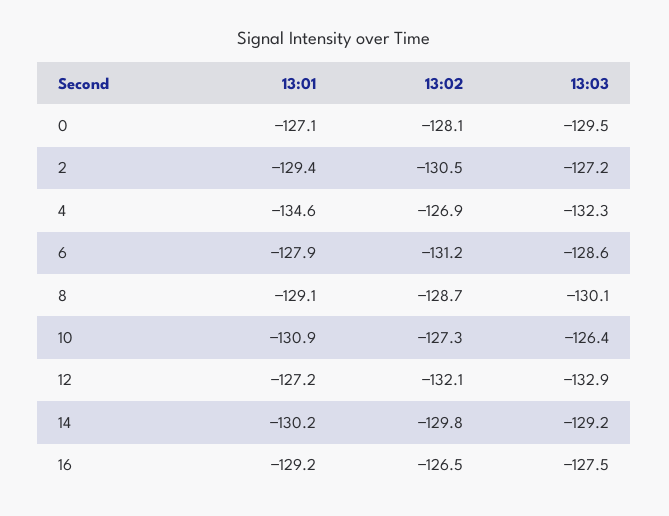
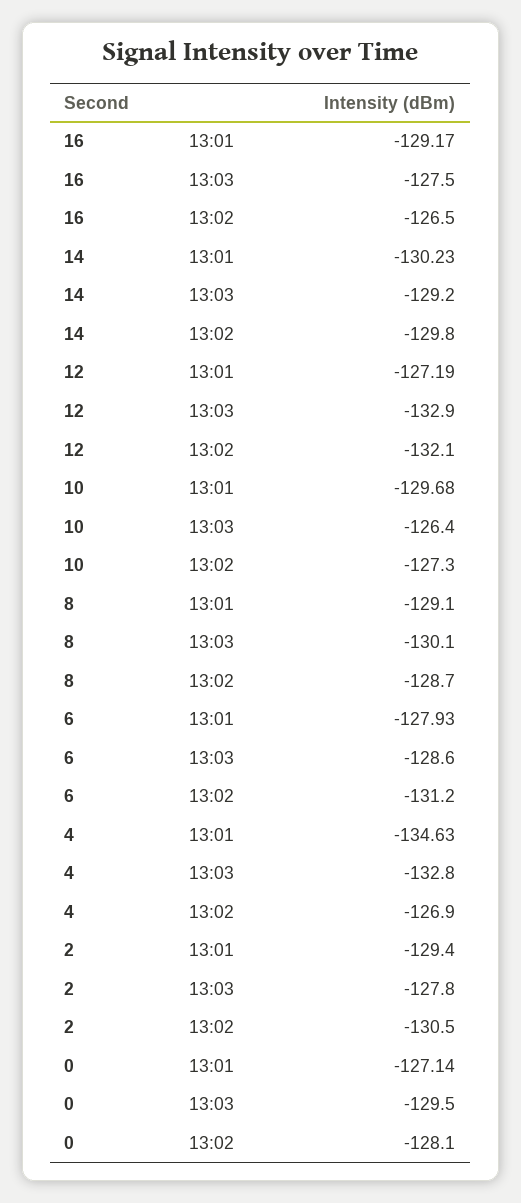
13:03, 2: -127.2 -> -127.8
13:03, 4: -132.3 -> -132.8
13:01, 10: -130.9 -> -129.68

